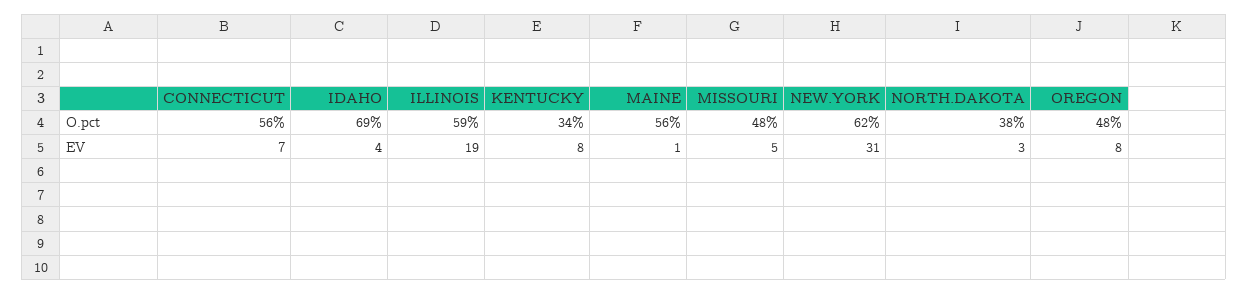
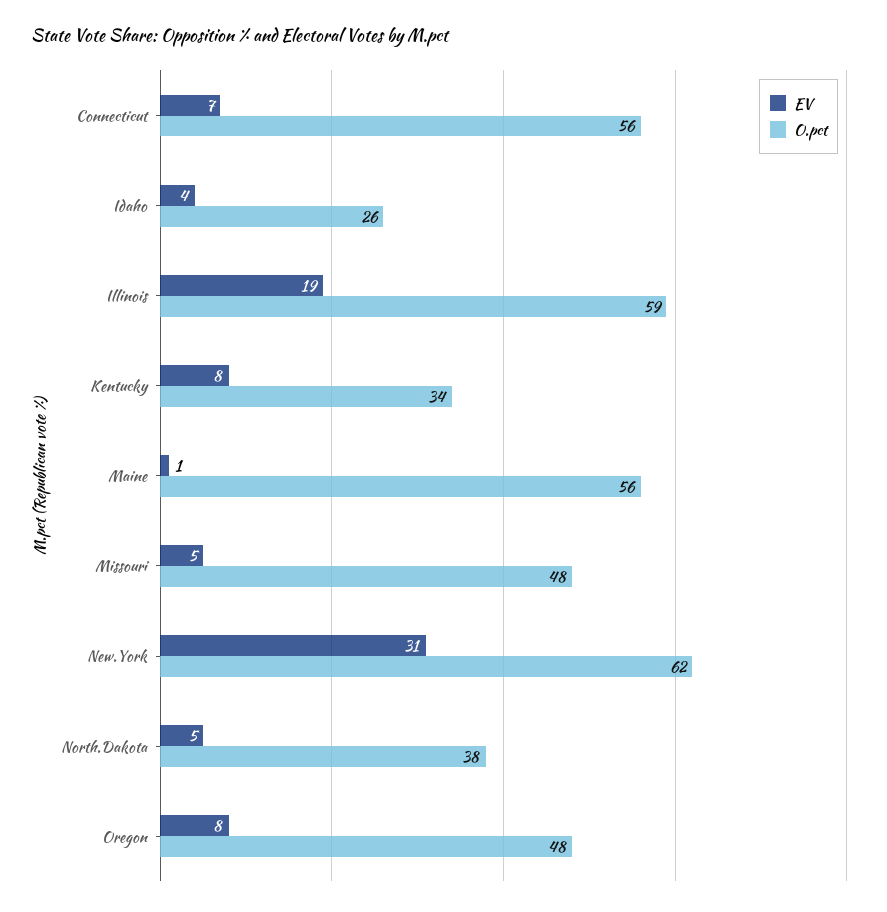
O.pct, IDAHO: 69 -> 26
EV, NORTH.DAKOTA: 3 -> 5

